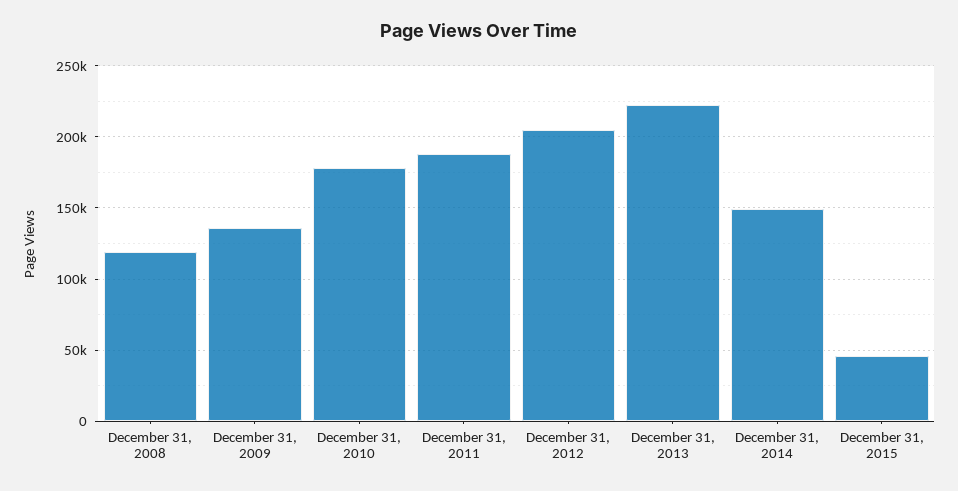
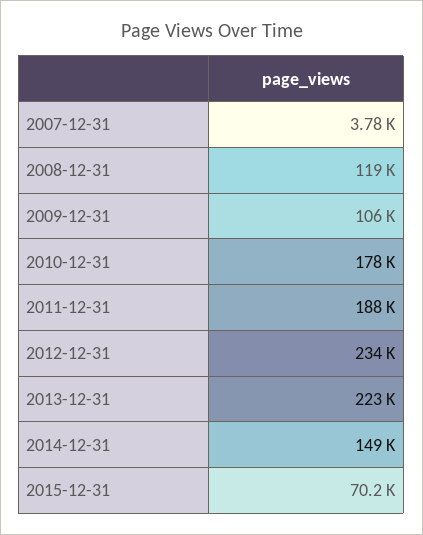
December 31, 2009: 135000 -> 106000
December 31, 2012: 205000 -> 234000
December 31, 2015: 45000 -> 70200
2007-12-31: none -> 3780

